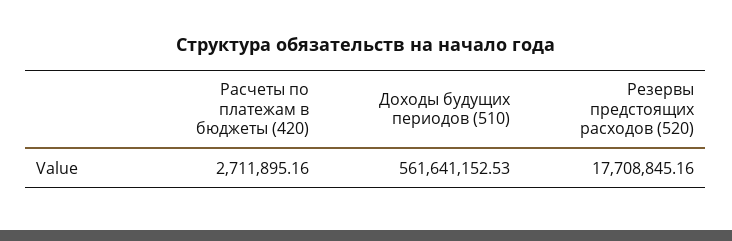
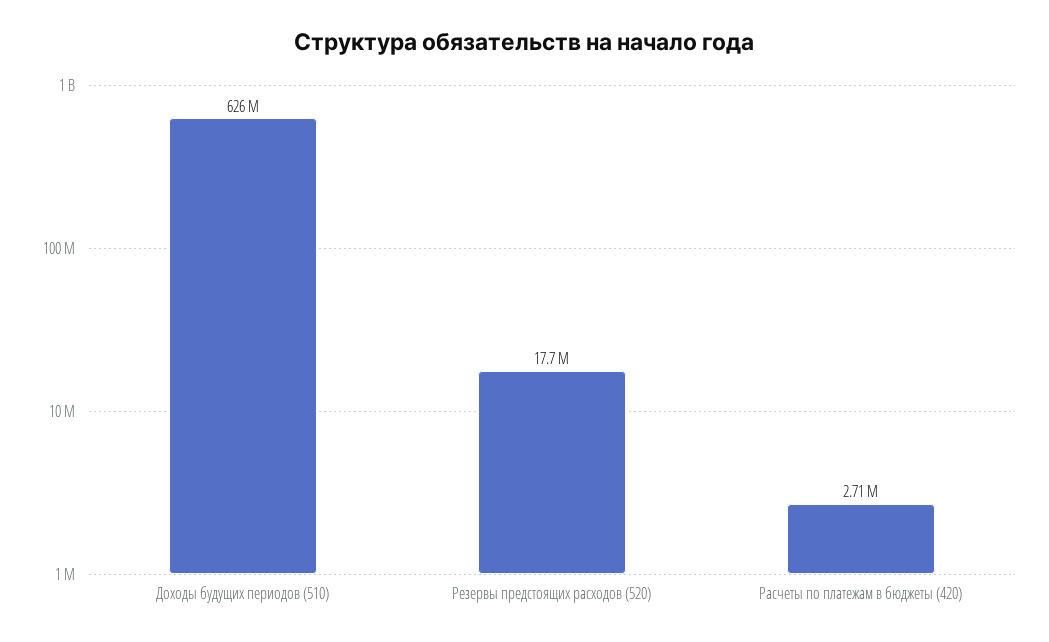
Доходы будущих периодов (510): 561641152.53 -> 626000000

